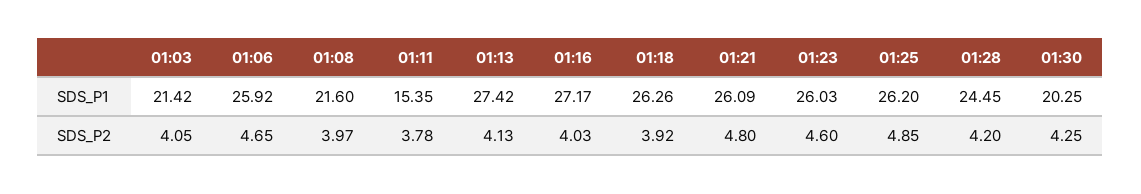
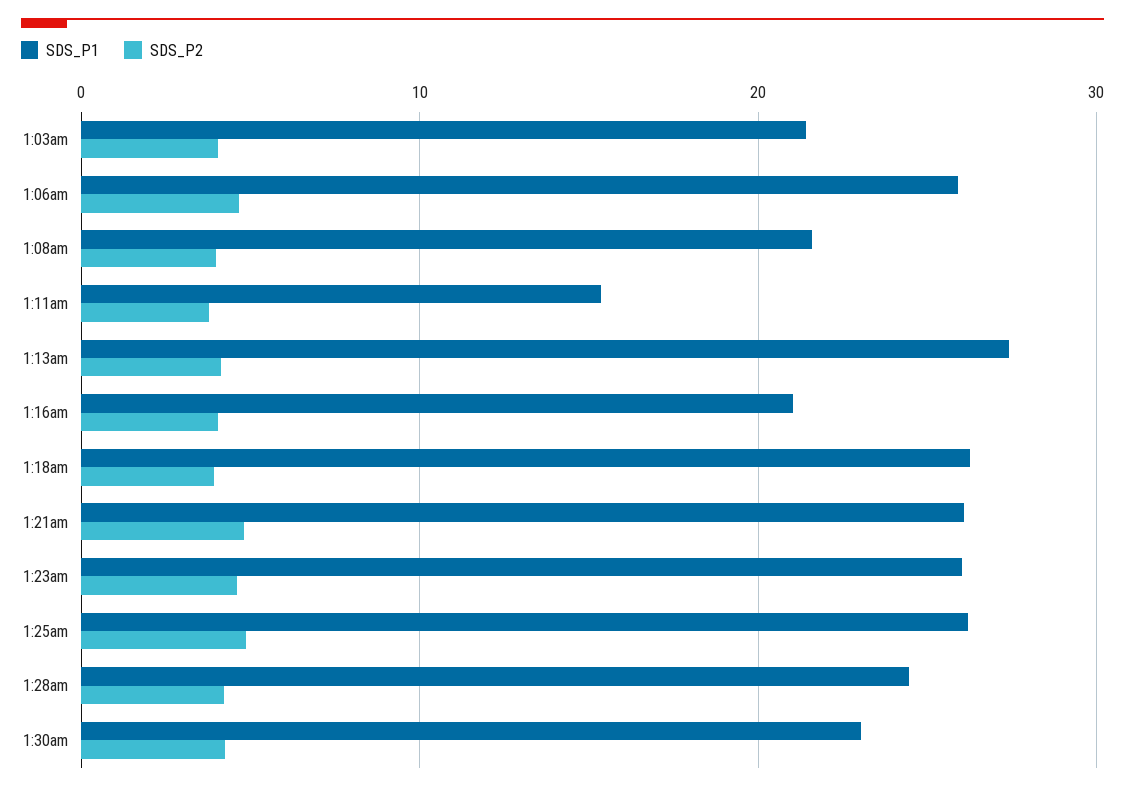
SDS_P1, 01:16: 27.17 -> 21
SDS_P1, 01:30: 20.25 -> 23

